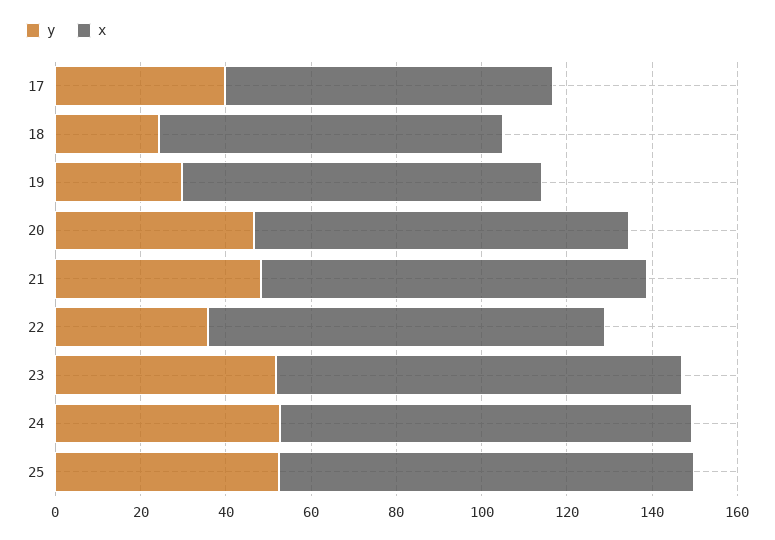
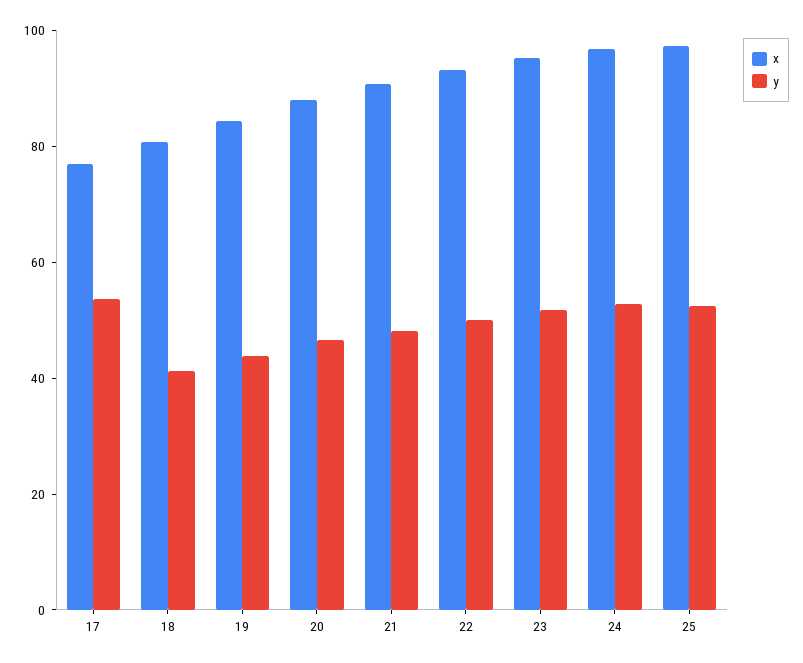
y, 17: 40 -> 55
y, 18: 25 -> 40
y, 19: 30 -> 45
y, 22: 35 -> 50

